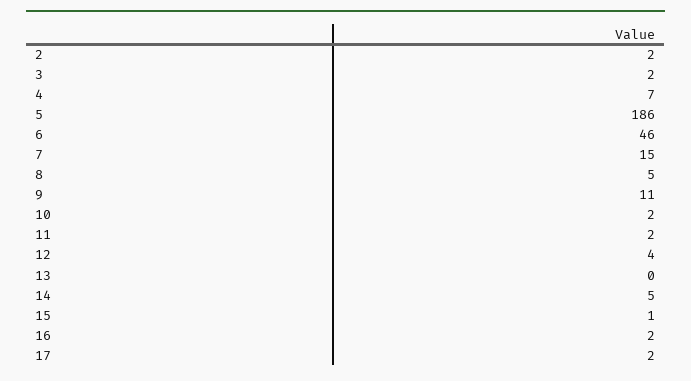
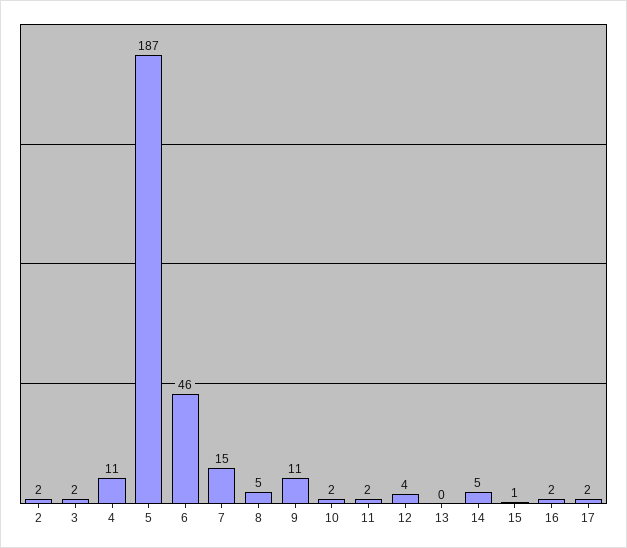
4: 7 -> 11
5: 186 -> 187

